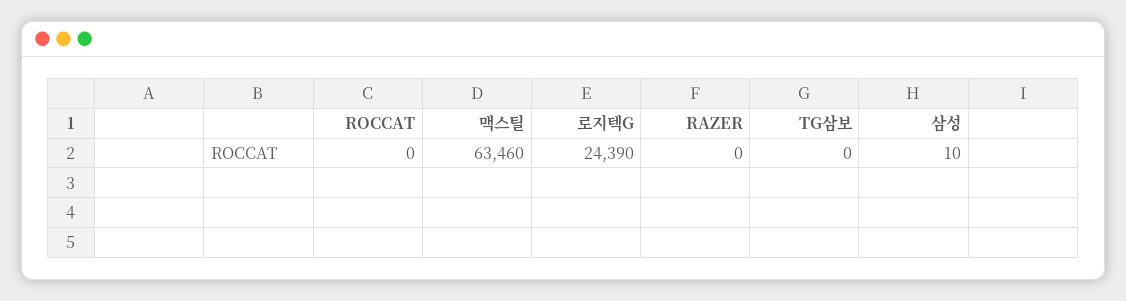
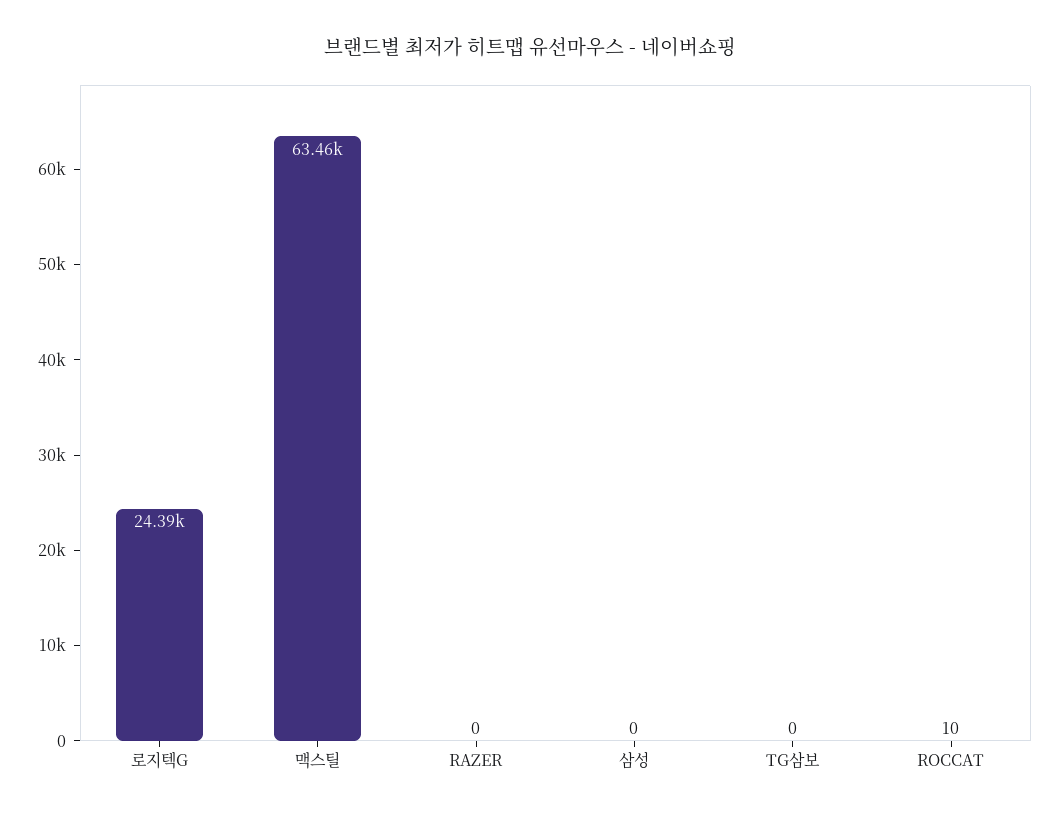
ROCCAT: 0 -> 10
삼성: 10 -> 0

